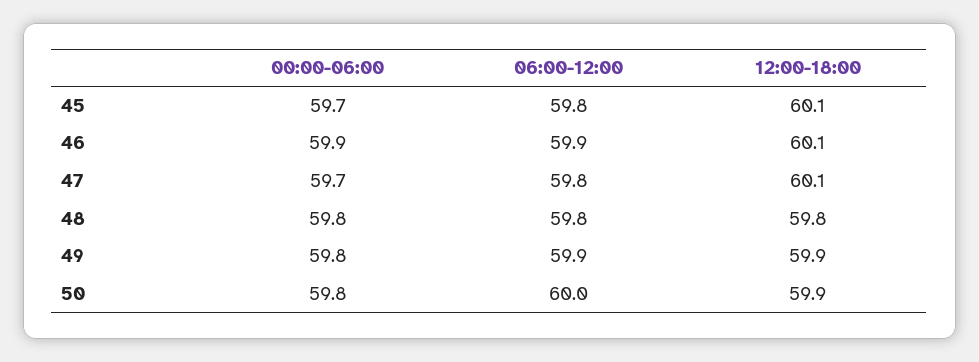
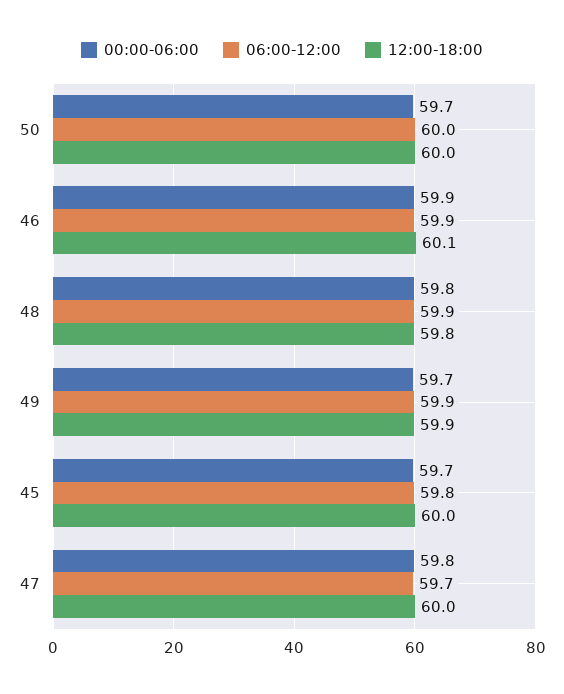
12:00-18:00, 45: 60.1 -> 60
00:00-06:00, 47: 59.7 -> 59.8
06:00-12:00, 47: 59.8 -> 59.7
12:00-18:00, 47: 60.1 -> 60
06:00-12:00, 48: 59.8 -> 59.9
00:00-06:00, 49: 59.8 -> 59.7
00:00-06:00, 50: 59.8 -> 59.7
12:00-18:00, 50: 59.9 -> 60

